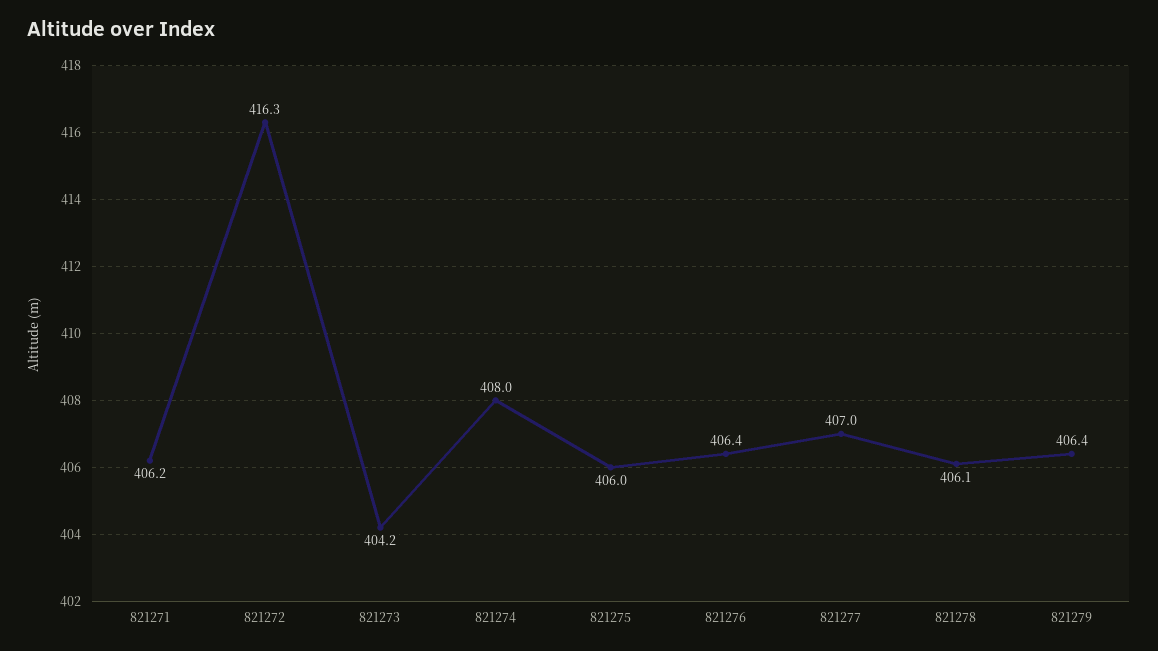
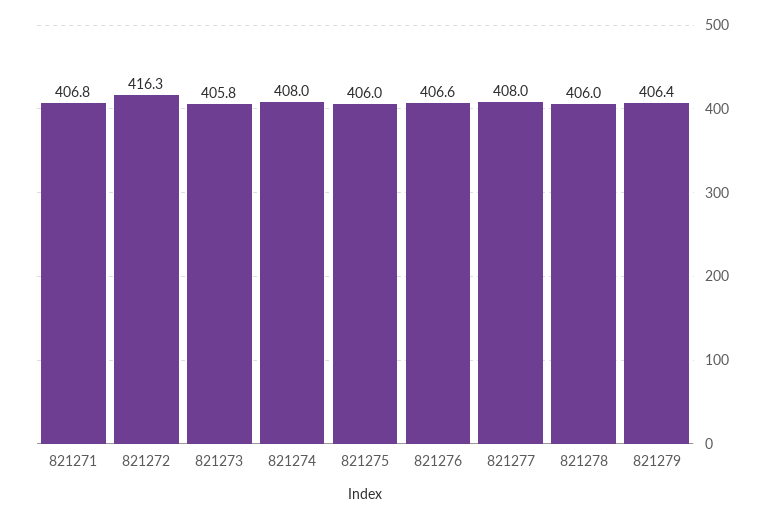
821271: 406.2 -> 406.8
821273: 404.2 -> 405.8
821276: 406.4 -> 406.6
821277: 407 -> 408
821278: 406.1 -> 406

